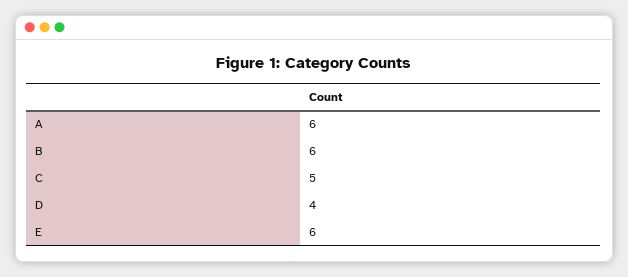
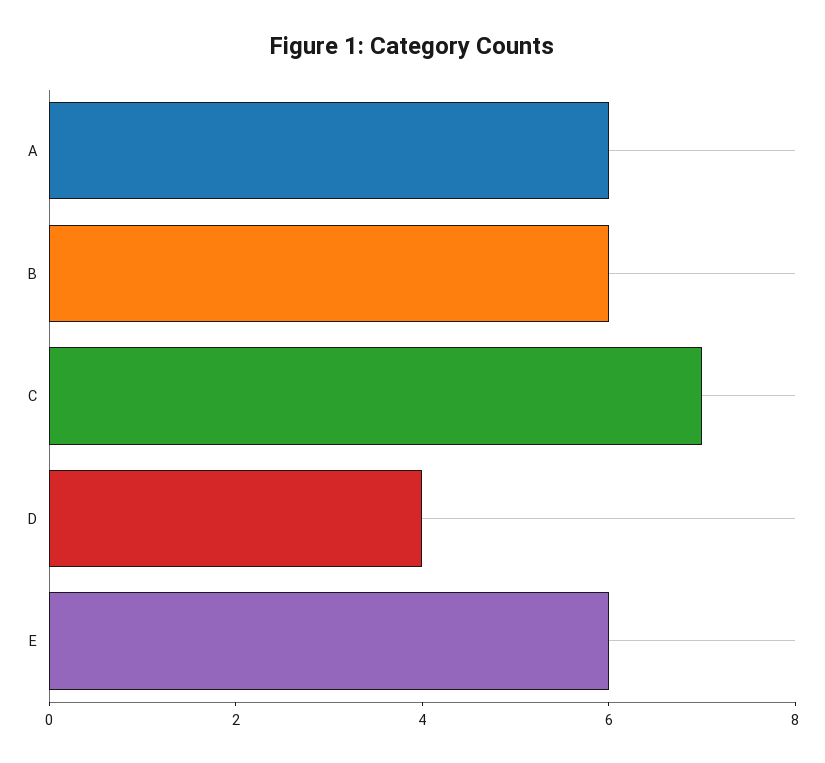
C: 5 -> 7

